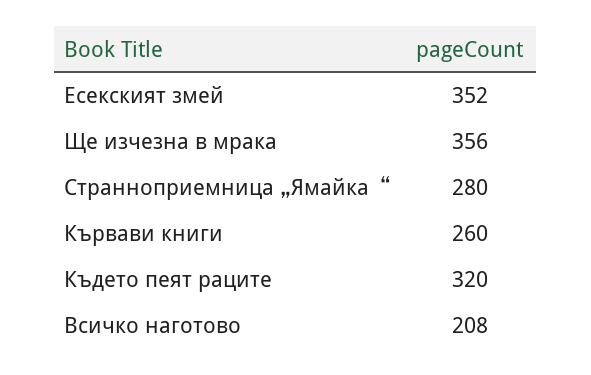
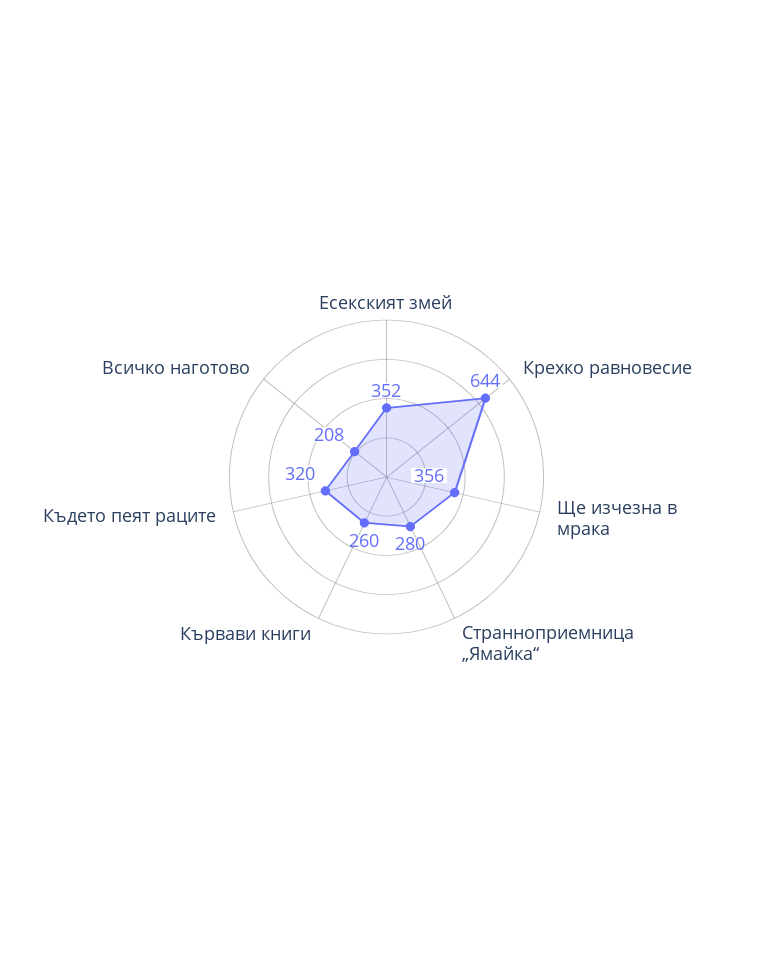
Крехко равновесие: none -> 644

